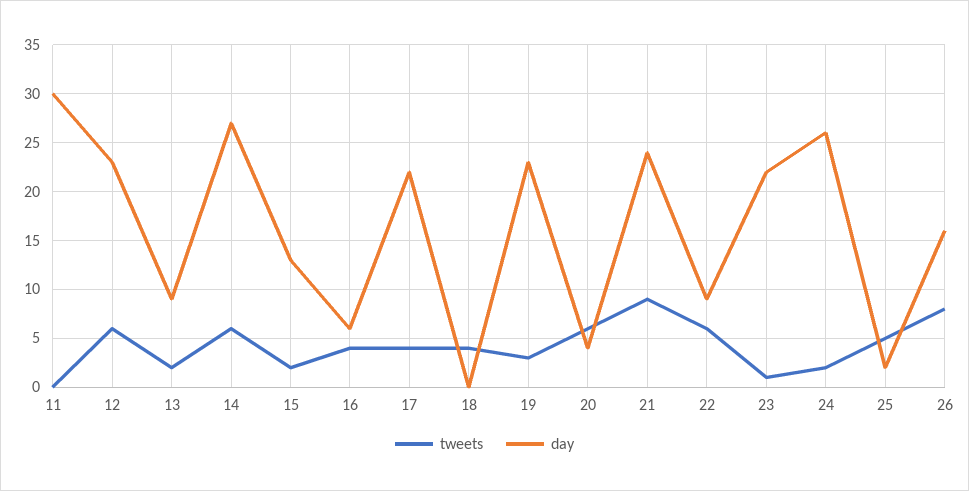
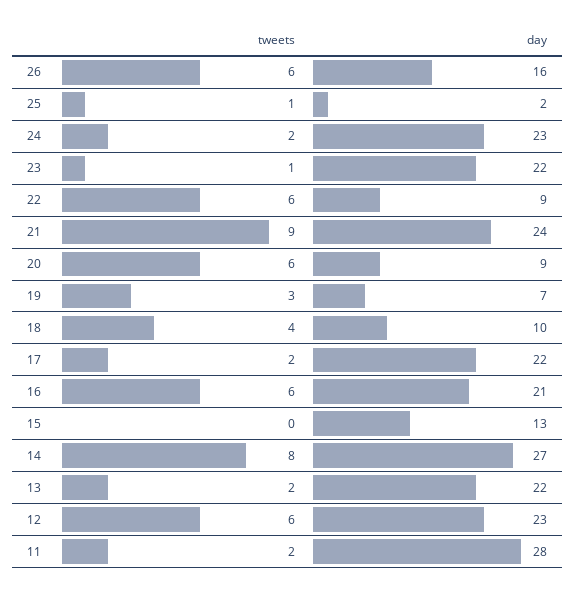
tweets, 11: 0 -> 2
day, 11: 30 -> 28
day, 13: 9 -> 22
tweets, 14: 6 -> 8
tweets, 15: 2 -> 0
tweets, 16: 4 -> 6
day, 16: 6 -> 21
tweets, 17: 4 -> 2
day, 18: 0 -> 10
day, 19: 23 -> 7
day, 20: 4 -> 9
day, 24: 26 -> 23
tweets, 25: 5 -> 1
tweets, 26: 8 -> 6

